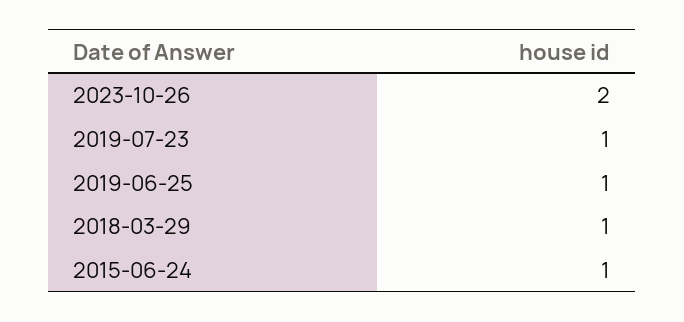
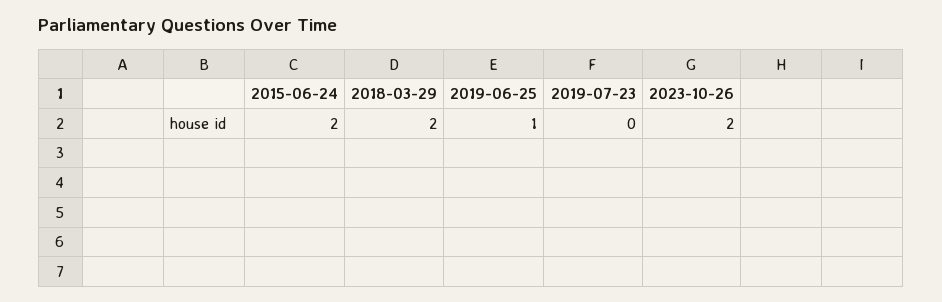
2019-07-23: 1 -> 0
2018-03-29: 1 -> 2
2015-06-24: 1 -> 2

